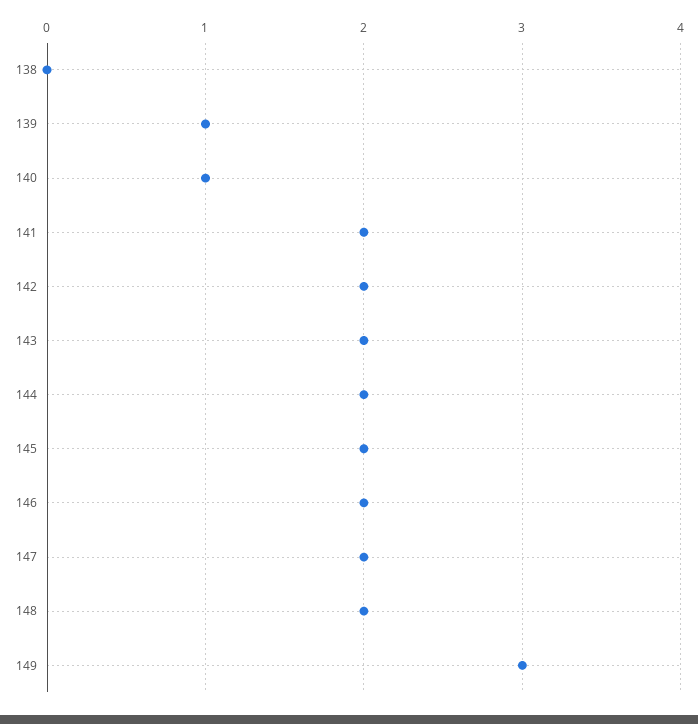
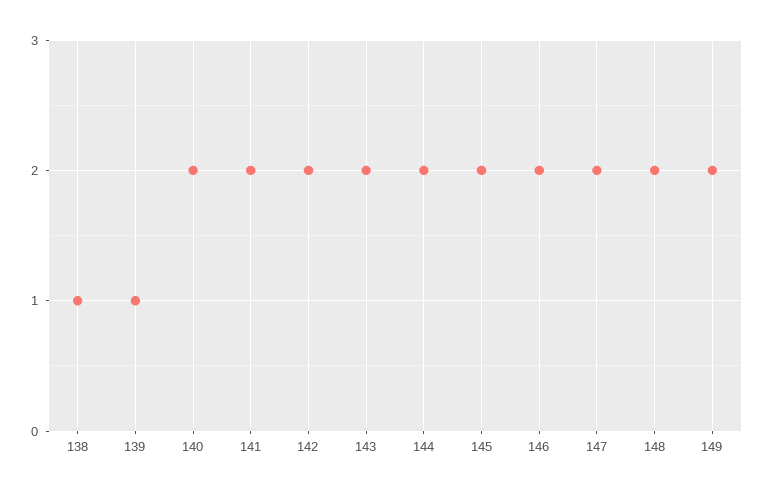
138: 0 -> 1
140: 1 -> 2
149: 3 -> 2

